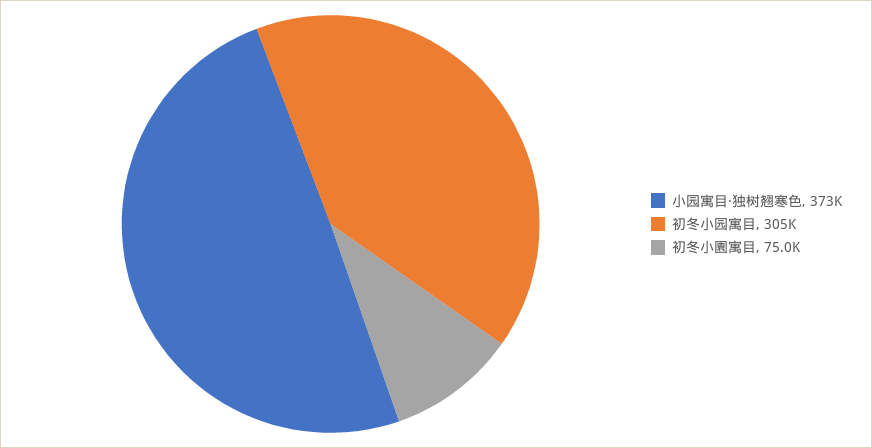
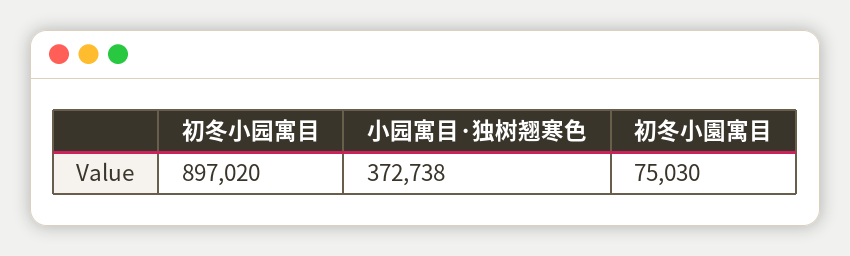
初冬小园寓目: 305000 -> 897020

